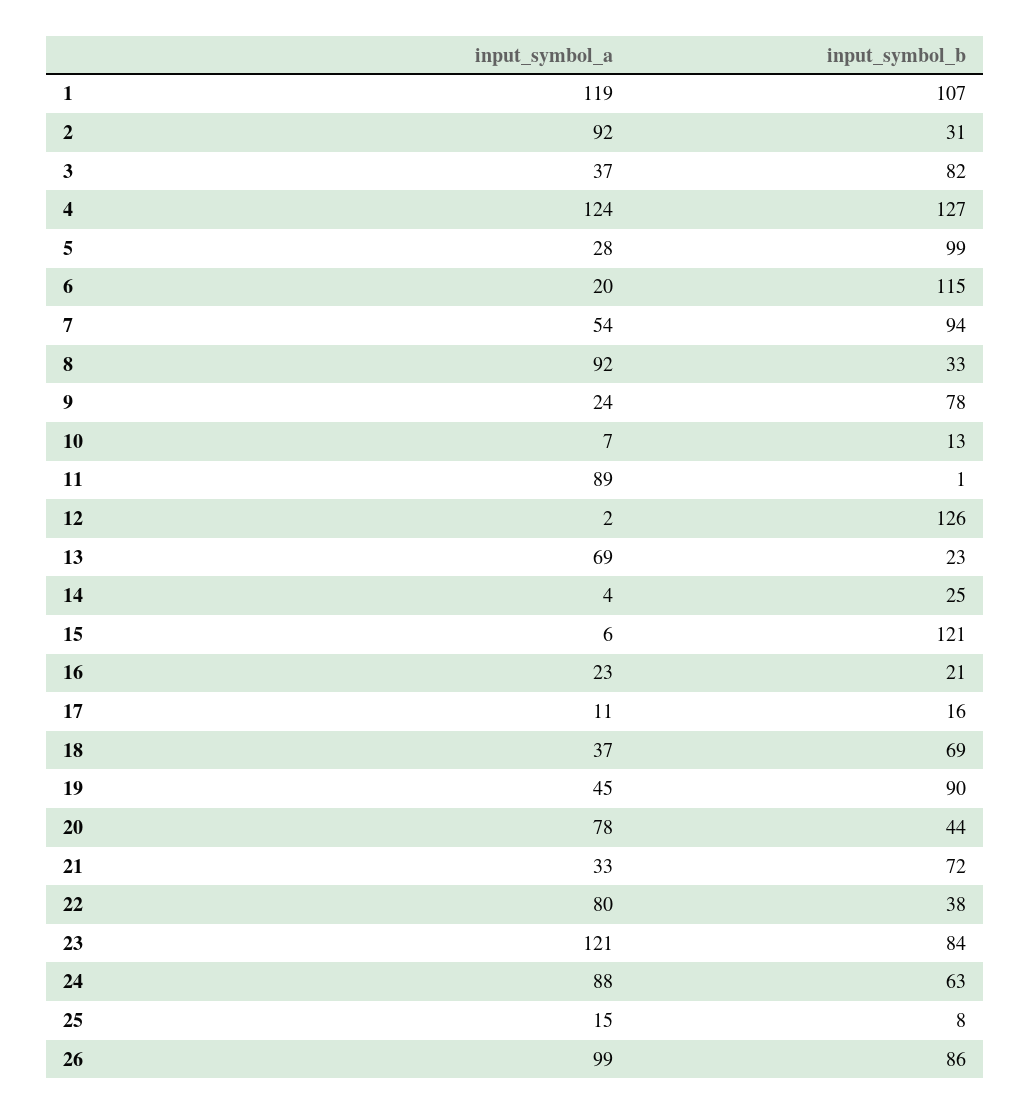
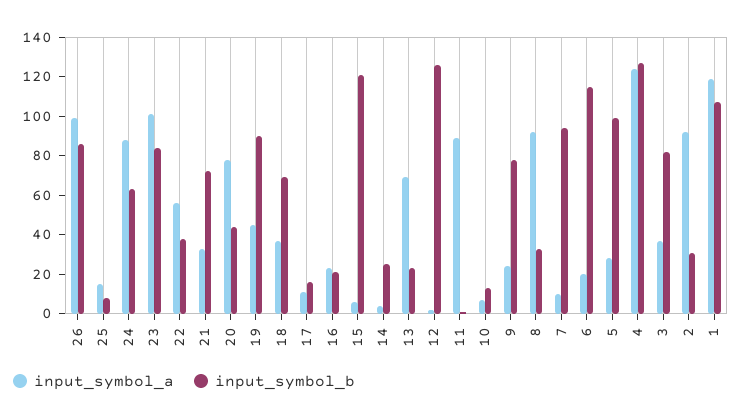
input_symbol_a, 7: 54 -> 10
input_symbol_a, 22: 80 -> 55
input_symbol_a, 23: 121 -> 100

